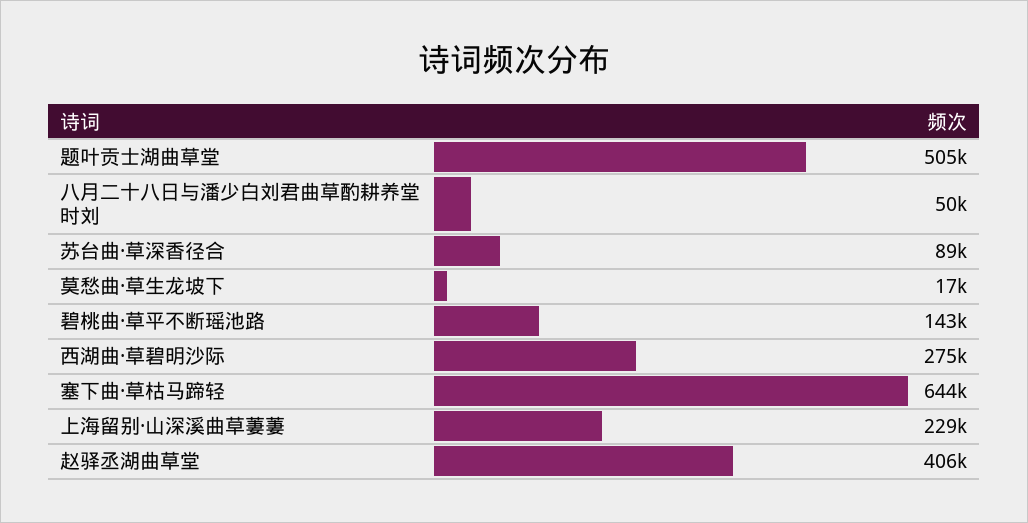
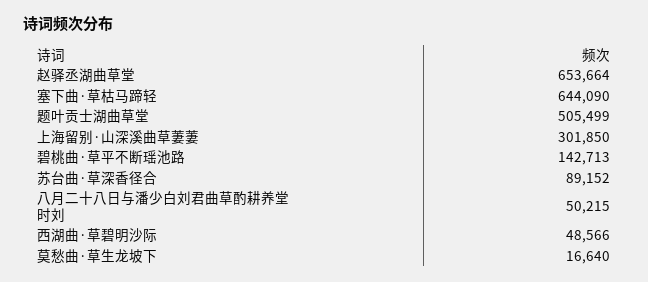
西湖曲·草碧明沙际: 275000 -> 48566
上海留别·山深溪曲草萋萋: 229000 -> 301850
赵驿丞湖曲草堂: 406000 -> 653664

